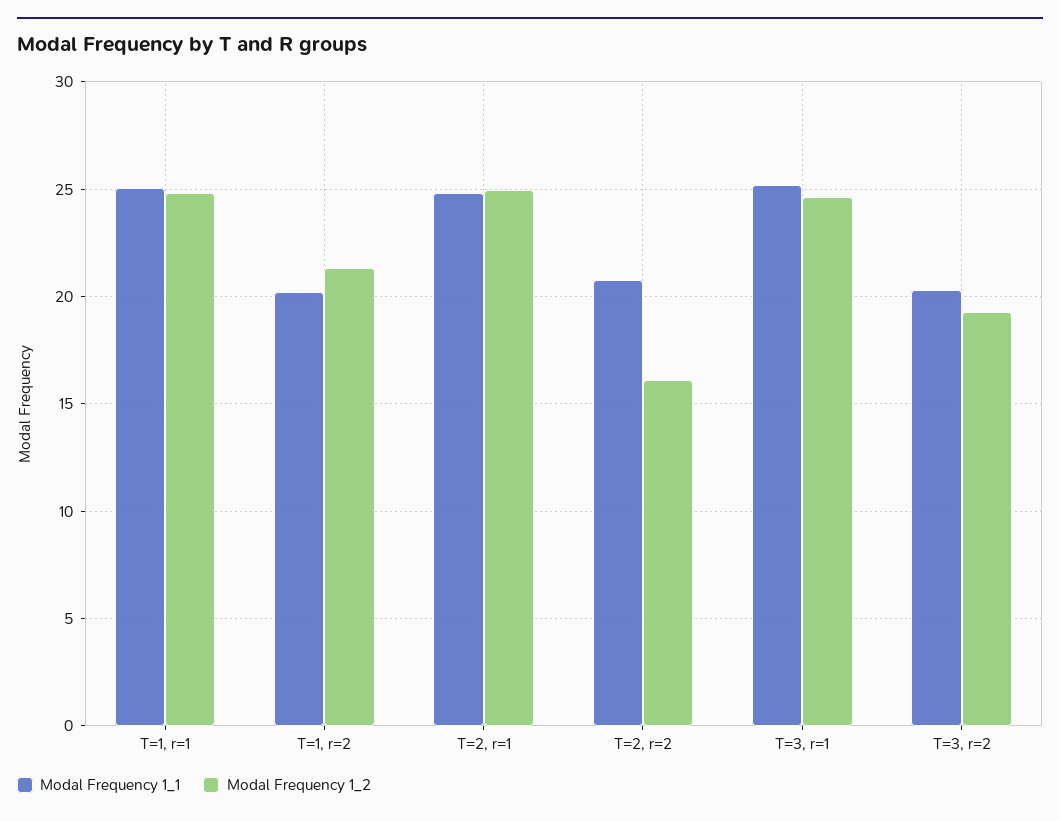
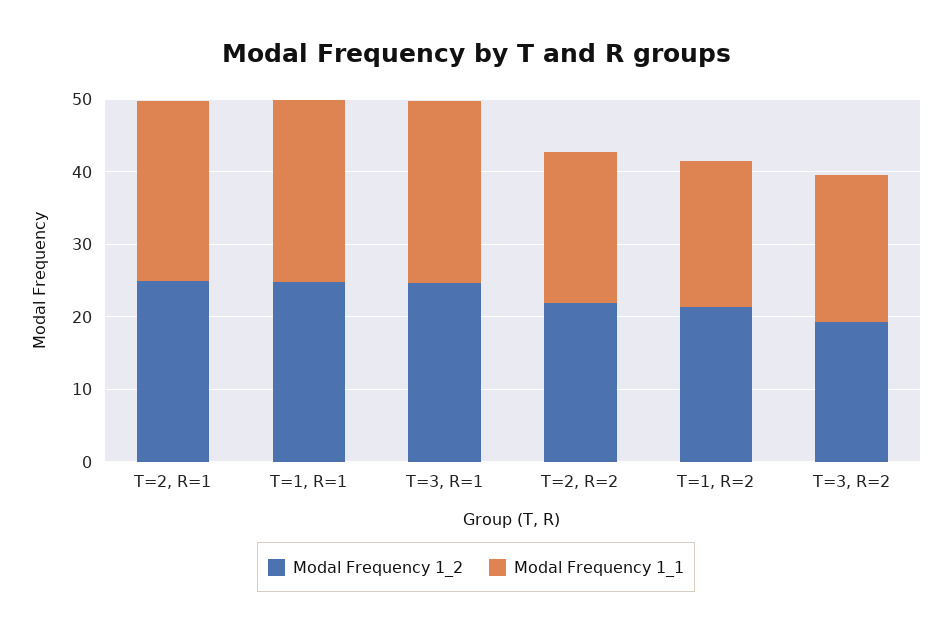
Modal Frequency 1_2, T=2, r=2: 16 -> 22

